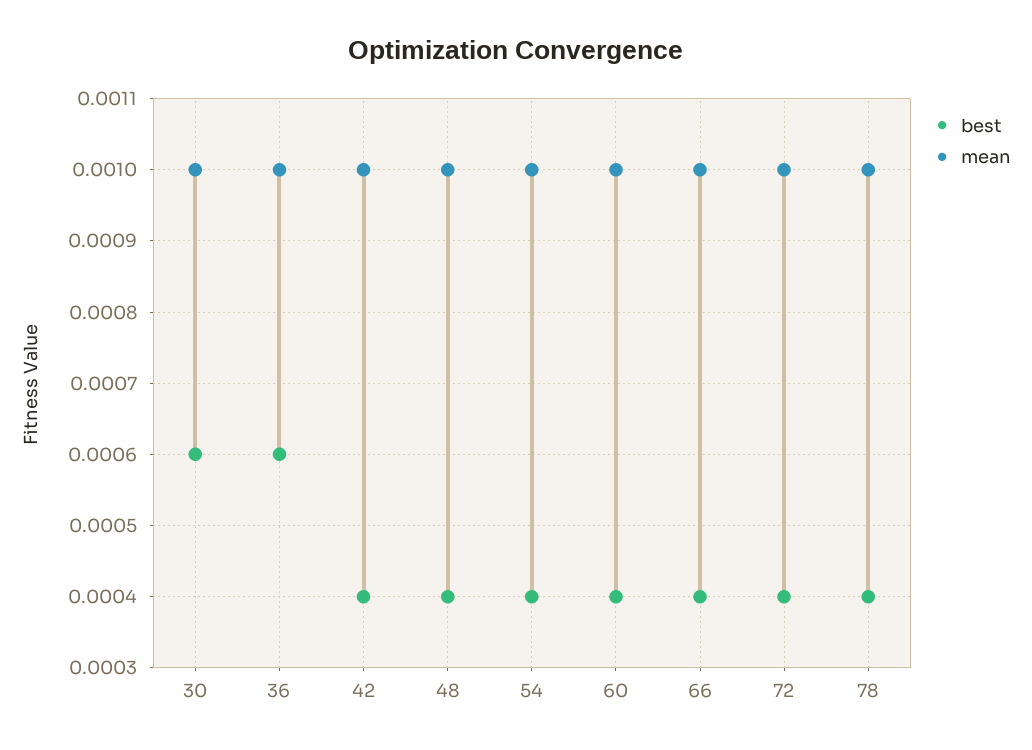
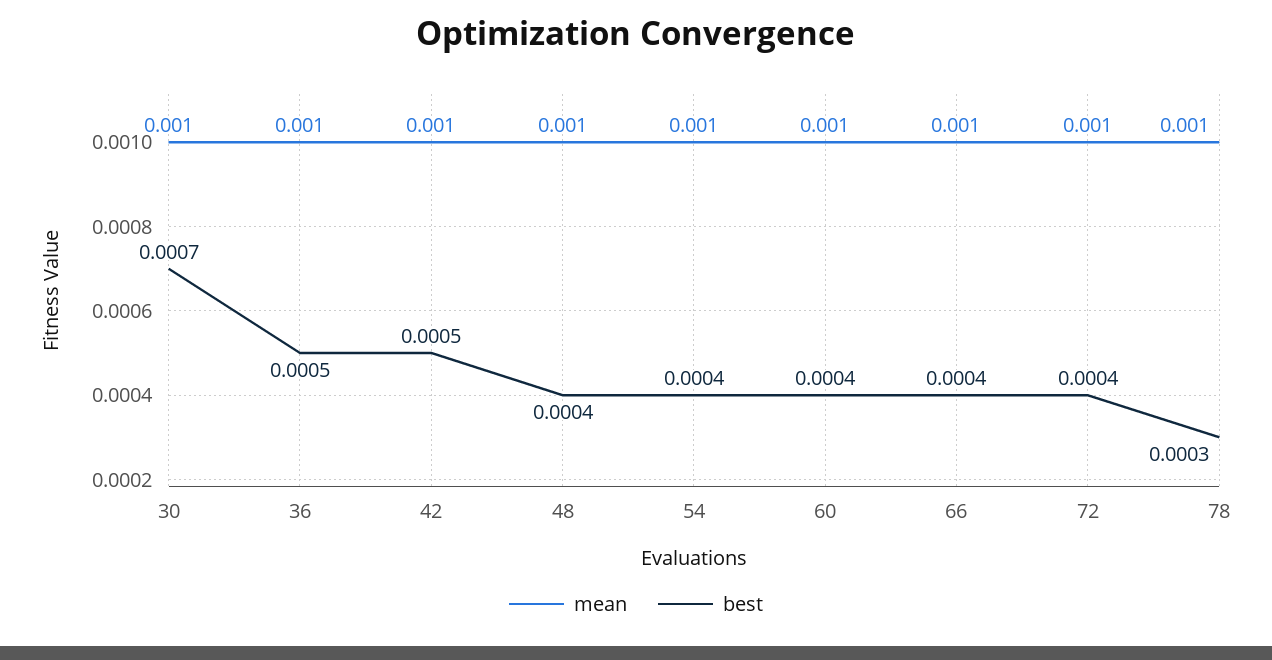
best, 30: 0.0006 -> 0.0007
best, 36: 0.0006 -> 0.0005
best, 42: 0.0004 -> 0.0005
best, 78: 0.0004 -> 0.0003

